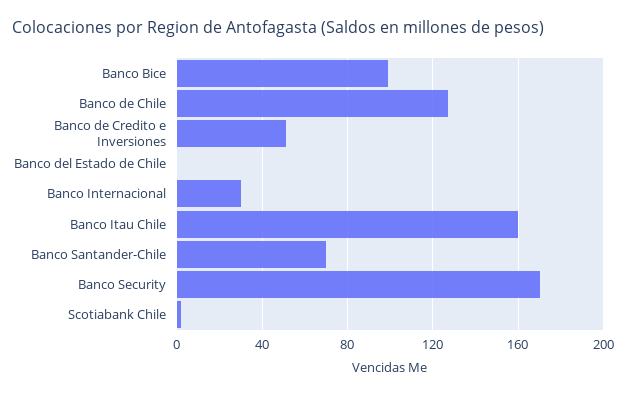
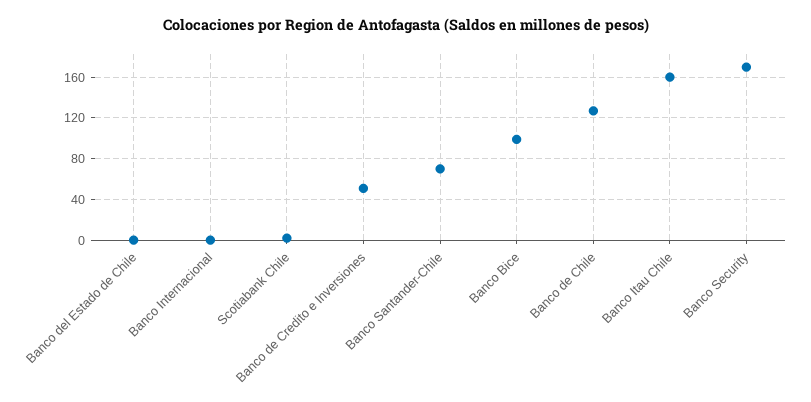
Banco Internacional: 30 -> 0

